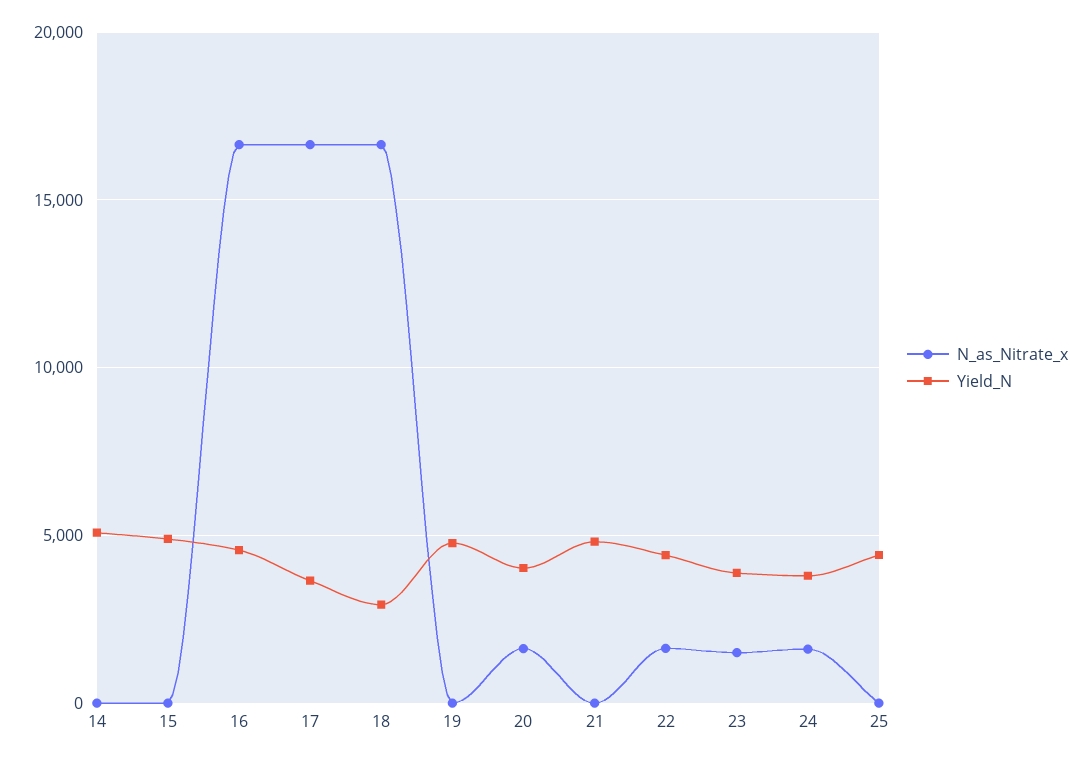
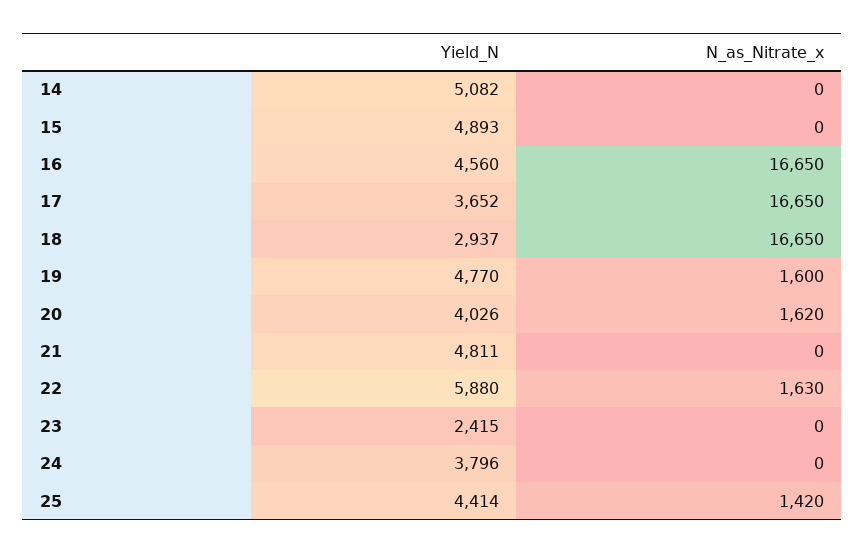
N_as_Nitrate_x, 19: 0 -> 1600
Yield_N, 22: 4500 -> 5880
N_as_Nitrate_x, 23: 1500 -> 0
Yield_N, 23: 4000 -> 2415
N_as_Nitrate_x, 24: 1500 -> 0
N_as_Nitrate_x, 25: 0 -> 1420

